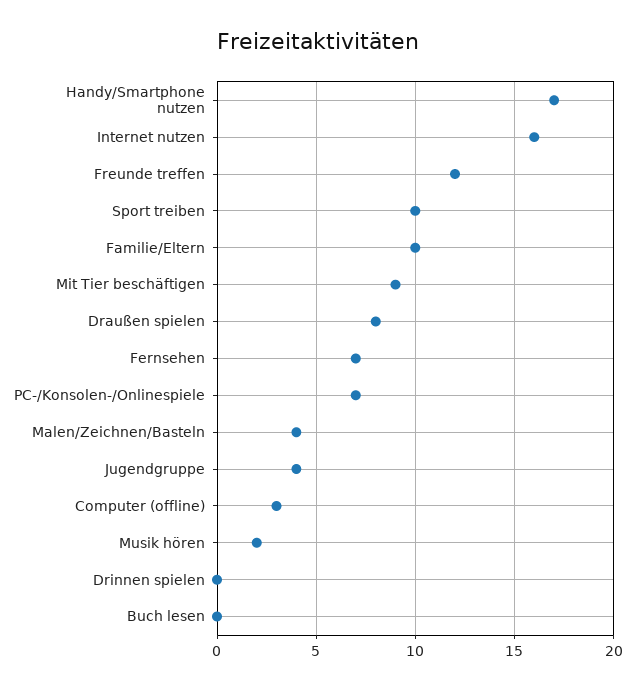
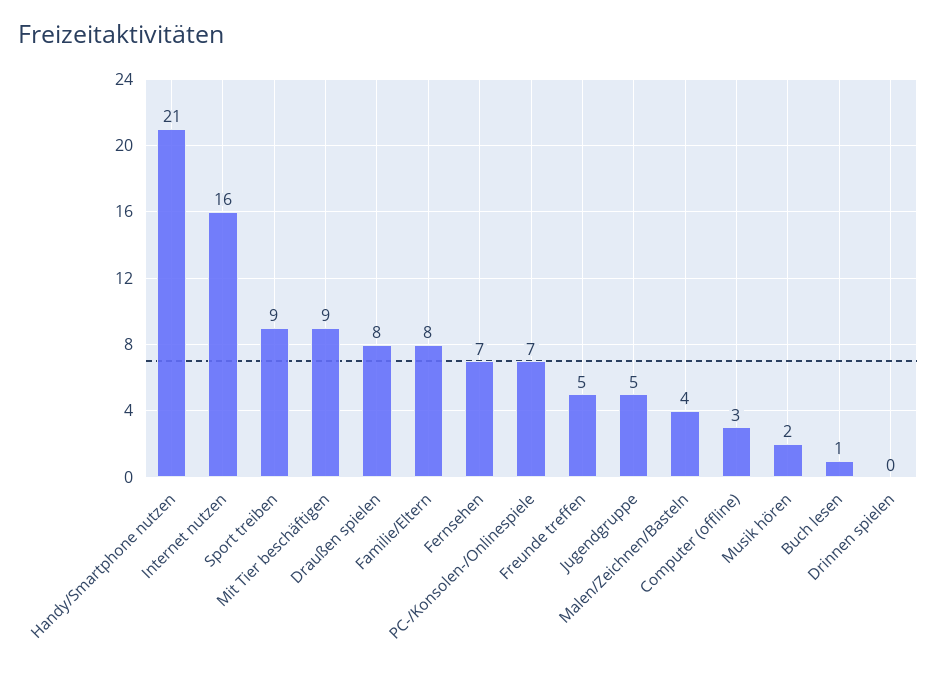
Handy/Smartphone nutzen: 17 -> 21
Freunde treffen: 12 -> 5
Sport treiben: 10 -> 9
Familie/Eltern: 10 -> 8
Jugendgruppe: 4 -> 5
Buch lesen: 0 -> 1

